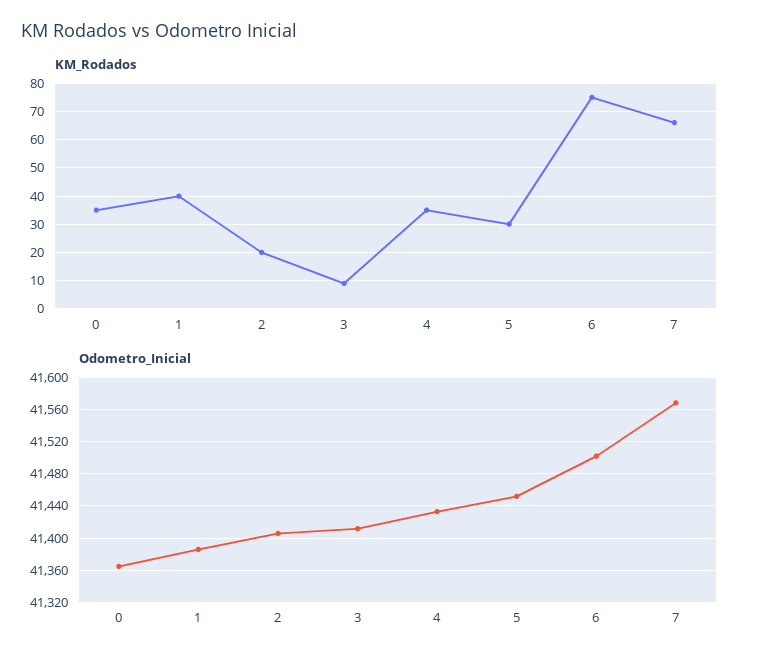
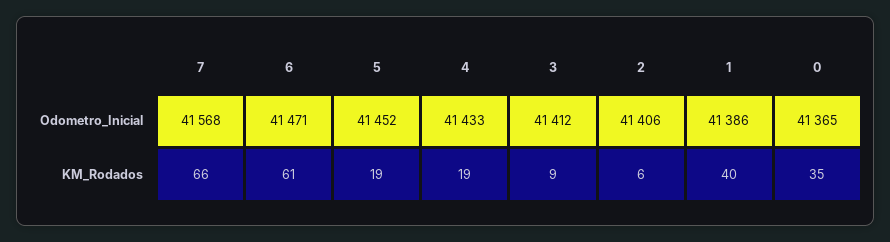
KM_Rodados, 2: 20 -> 6
KM_Rodados, 4: 35 -> 19
KM_Rodados, 5: 30 -> 19
KM_Rodados, 6: 75 -> 61
Odometro_Inicial, 6: 41500 -> 41471

